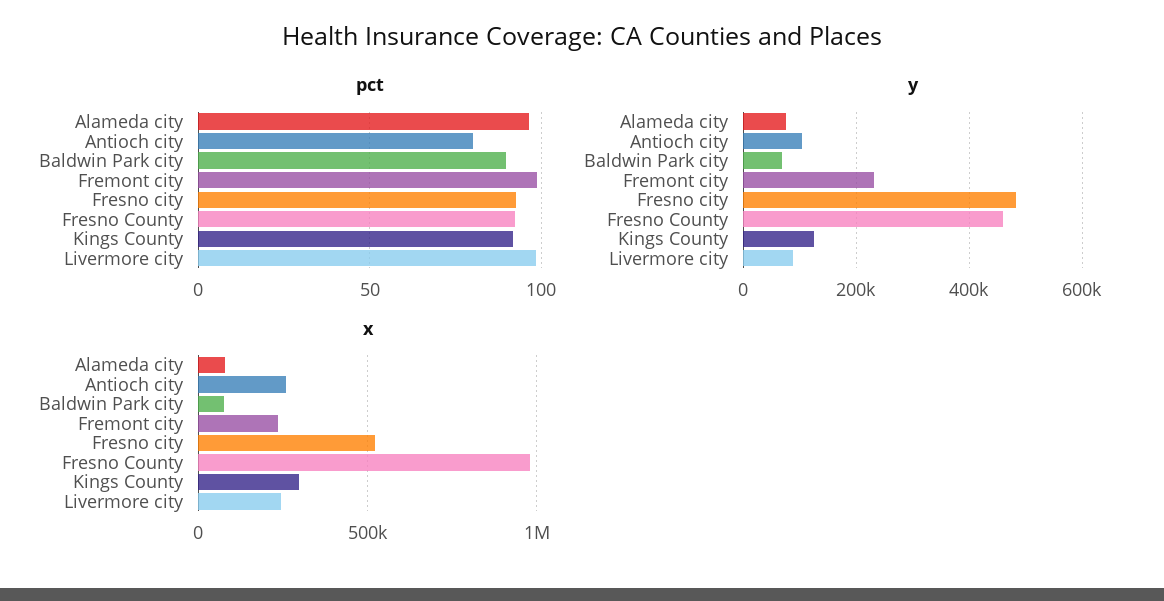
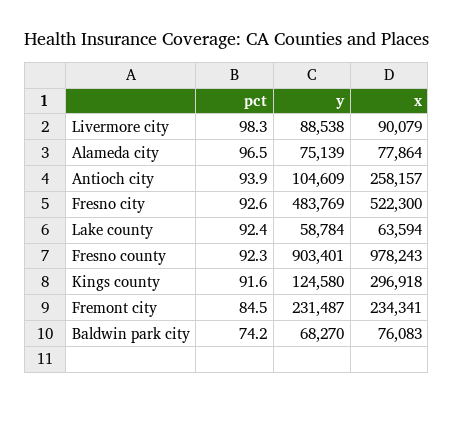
pct, Antioch city: 80 -> 93.9
pct, Baldwin Park city: 90 -> 74.2
pct, Fremont city: 100 -> 84.5
y, Fresno County: 460000 -> 903401
x, Livermore city: 250000 -> 90079
pct, Lake county: none -> 92.4
y, Lake county: none -> 58784
x, Lake county: none -> 63594

